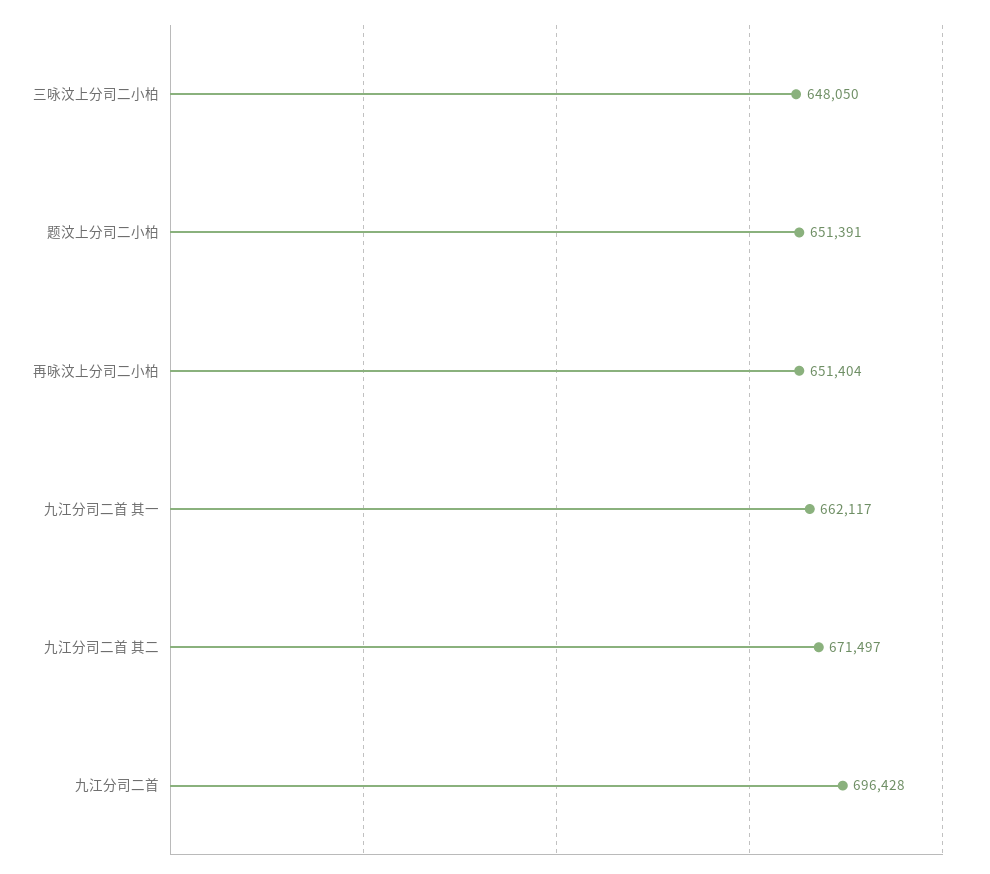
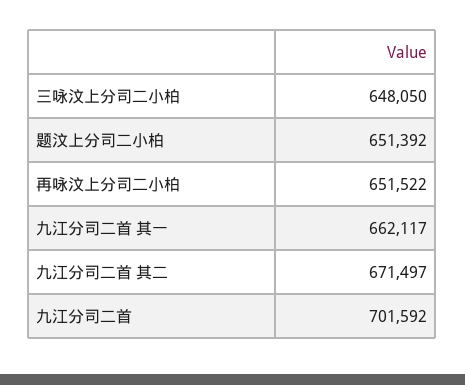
题汶上分司二小柏: 651391 -> 651392
再咏汶上分司二小柏: 651404 -> 651522
九江分司二首: 696428 -> 701592

